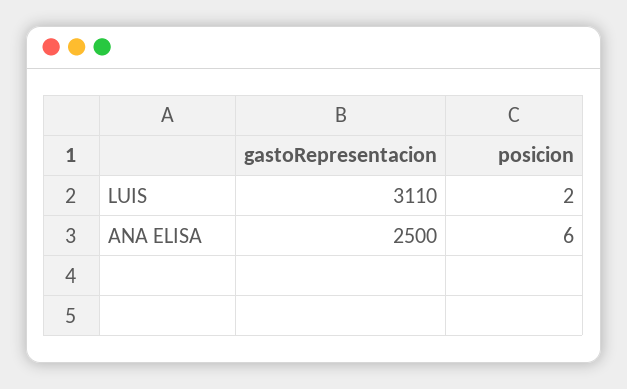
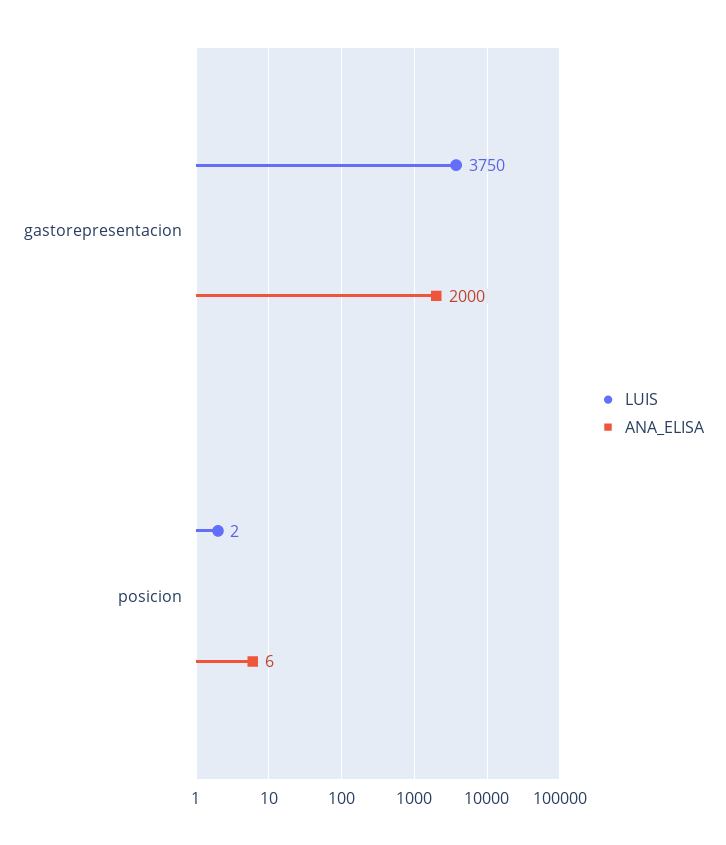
LUIS, gastoRepresentacion: 3110 -> 3750
ANA ELISA, gastoRepresentacion: 2500 -> 2000

